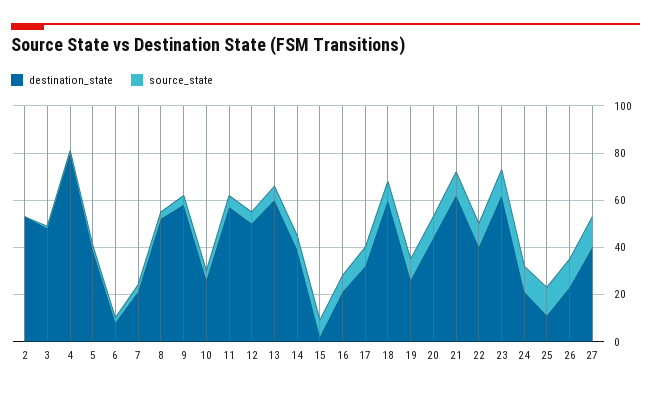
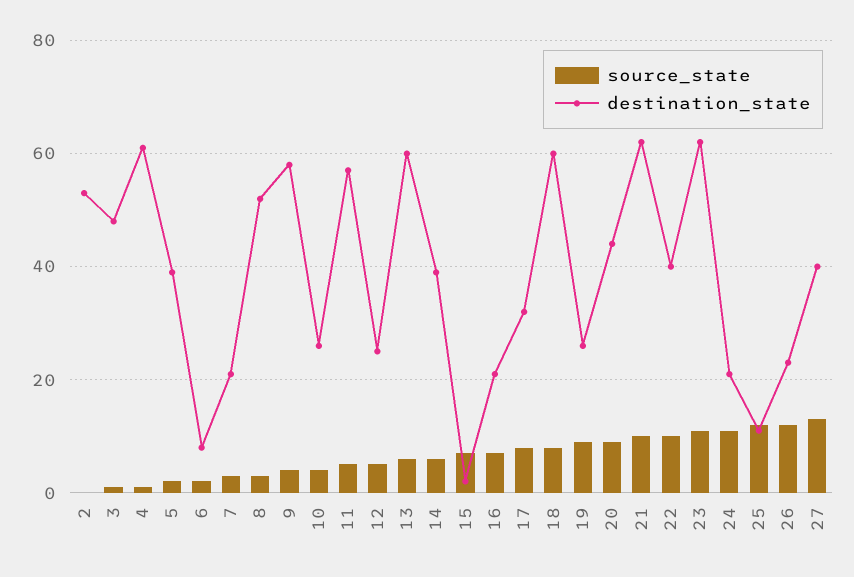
destination_state, 4: 80 -> 60
destination_state, 12: 50 -> 25

